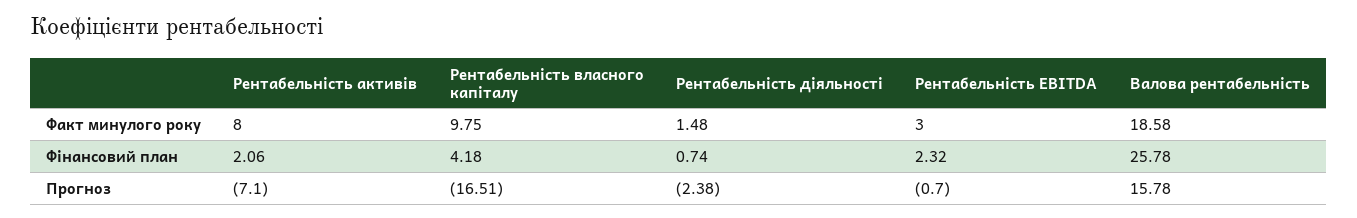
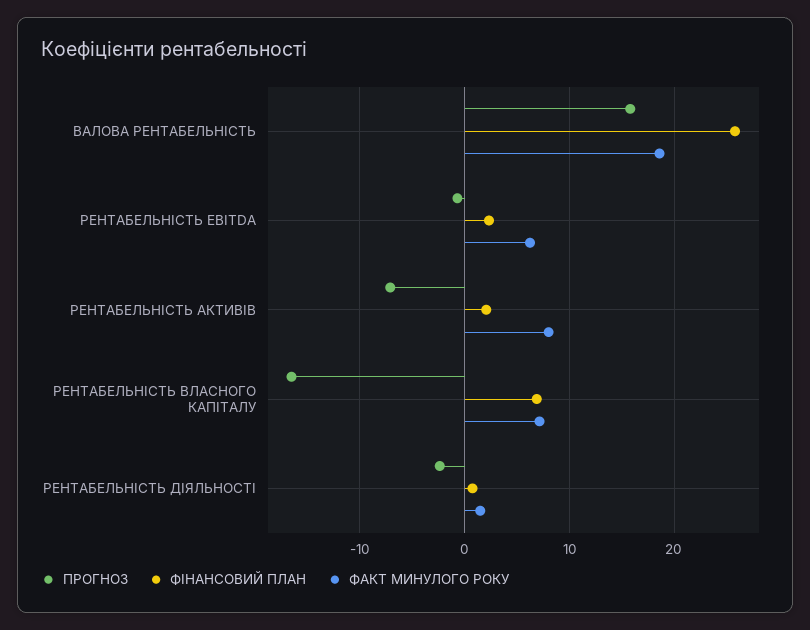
Факт минулого року, Рентабельність власного капіталу: 9.75 -> 7
Факт минулого року, Рентабельність EBITDA: 3 -> 6
Фінансовий план, Рентабельність власного капіталу: 4.18 -> 7

